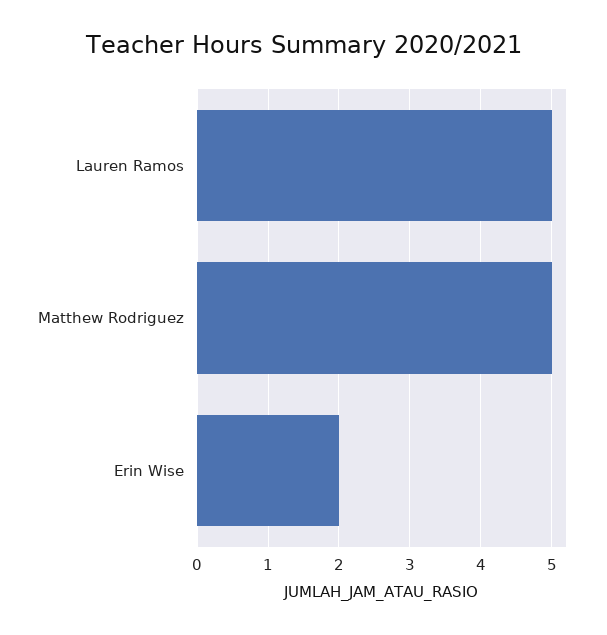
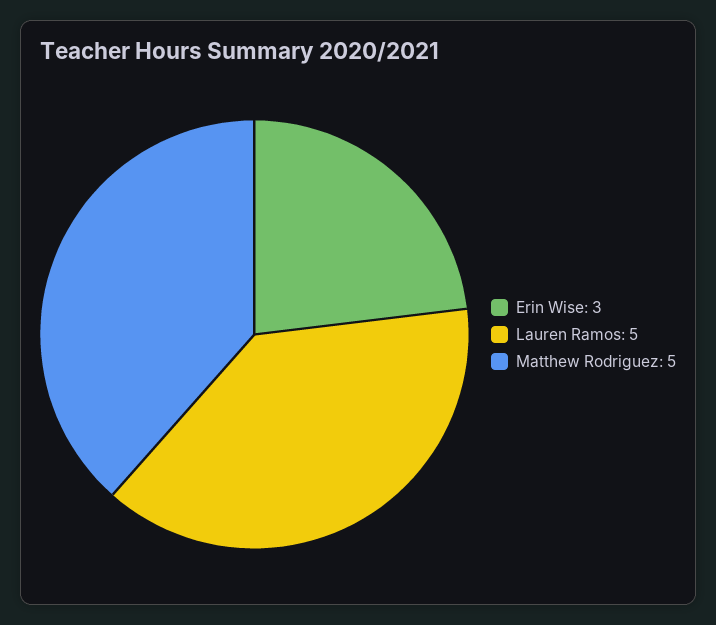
Erin Wise: 2 -> 3

